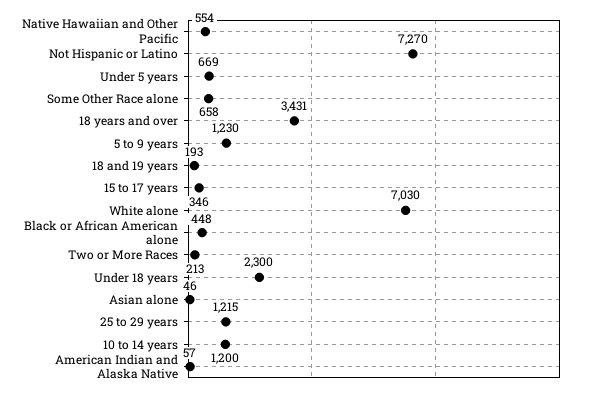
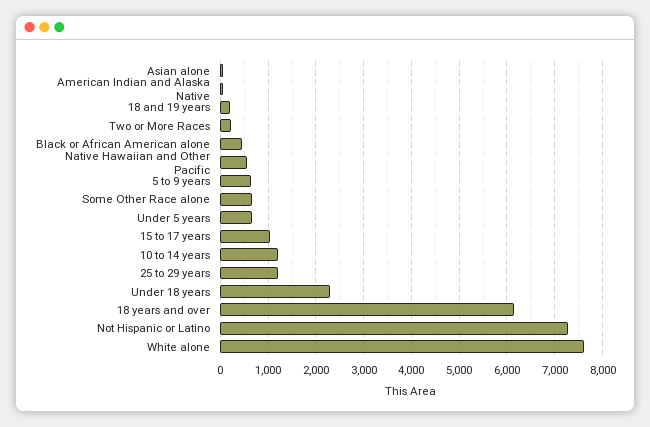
18 years and over: 3431 -> 6200
5 to 9 years: 1230 -> 600
15 to 17 years: 346 -> 1000
White alone: 7030 -> 7600

